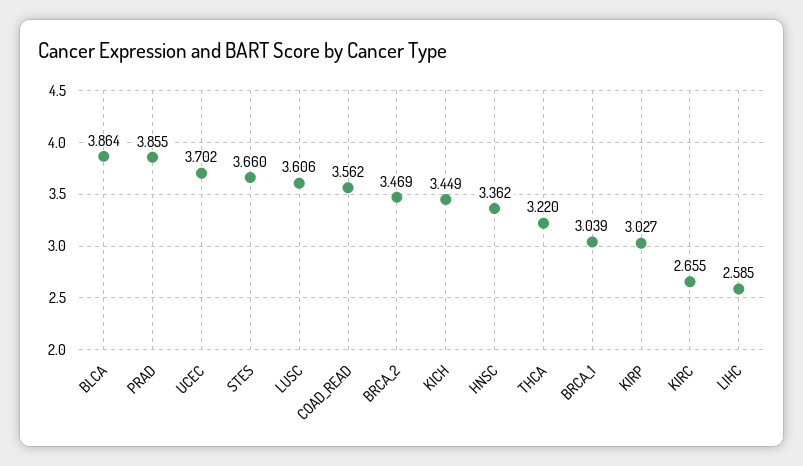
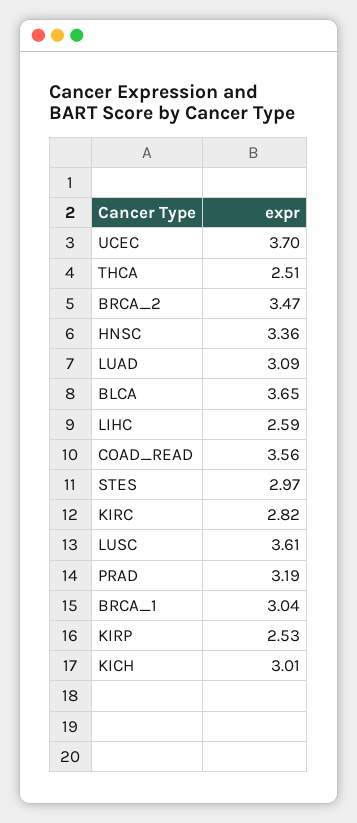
BLCA: 3.864 -> 3.65
PRAD: 3.855 -> 3.19
STES: 3.66 -> 2.97
KICH: 3.449 -> 3.01
THCA: 3.22 -> 2.51
KIRP: 3.027 -> 2.53
KIRC: 2.655 -> 2.82
LUAD: none -> 3.09

